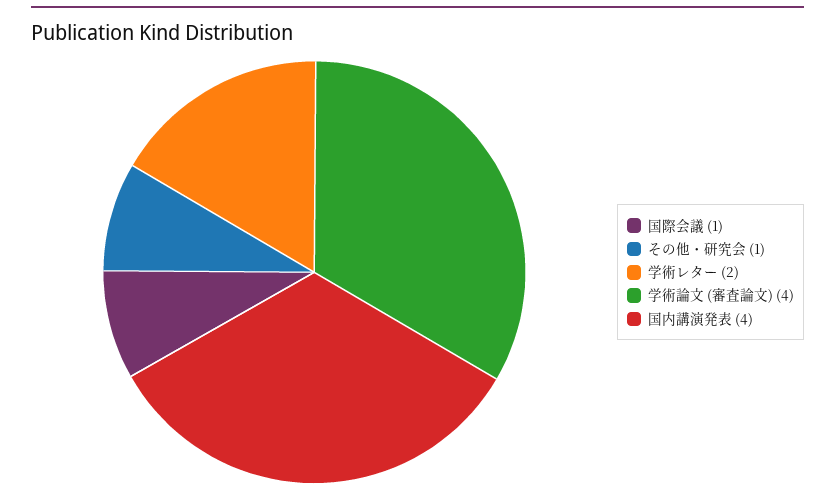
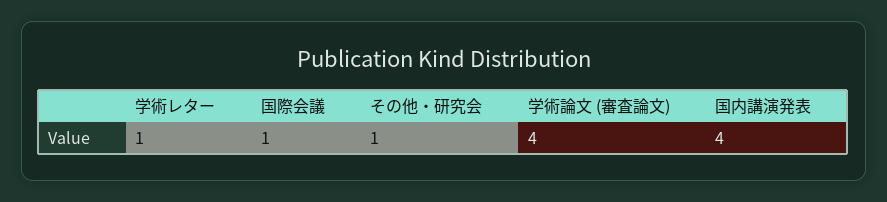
学術レター: 2 -> 1

